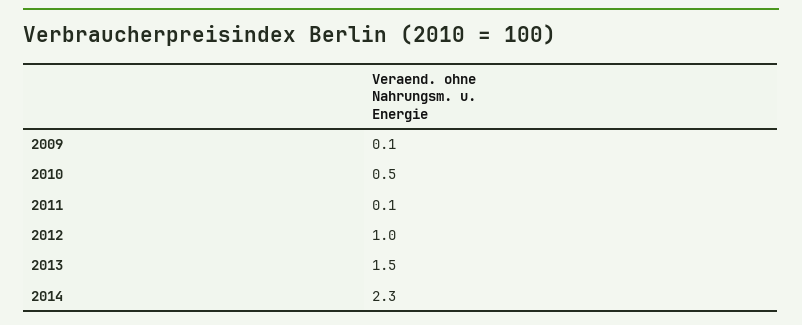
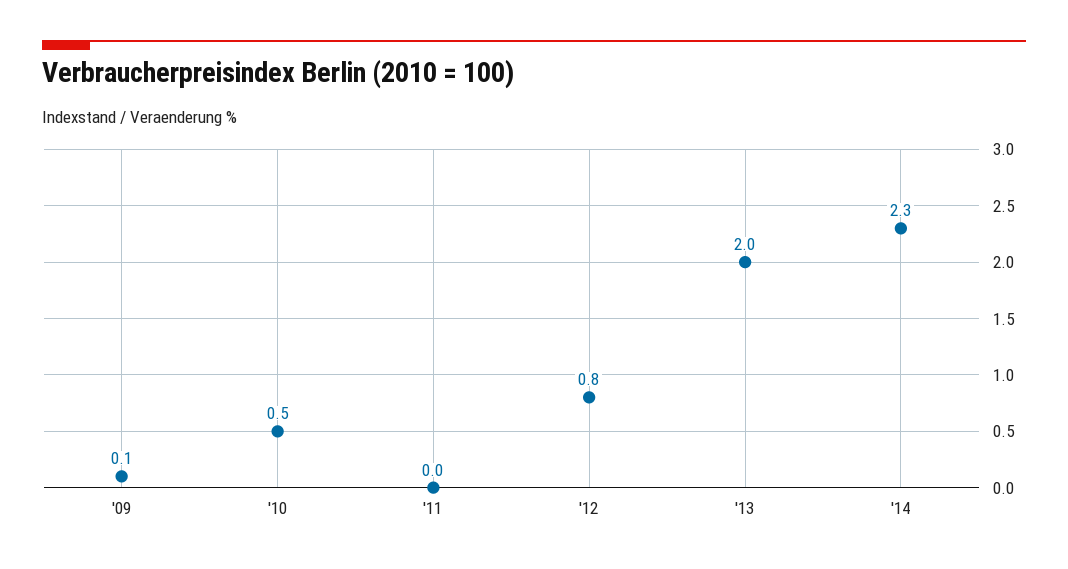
2011: 0.1 -> 0
2012: 1 -> 0.8
2013: 1.5 -> 2

